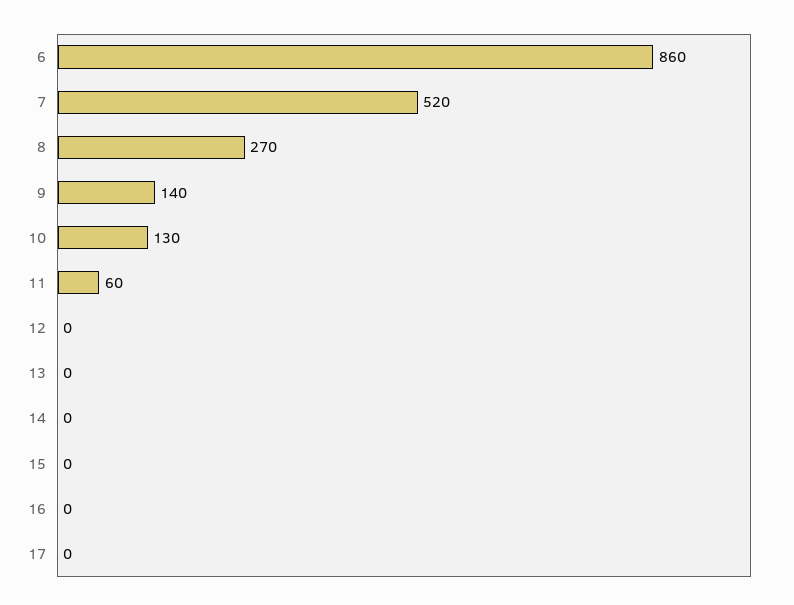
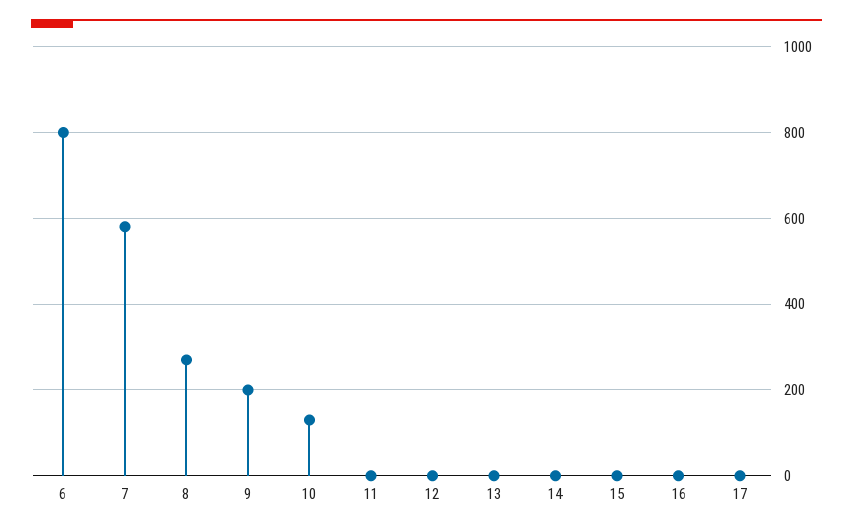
6: 860 -> 800
7: 520 -> 580
9: 140 -> 200
11: 60 -> 0

